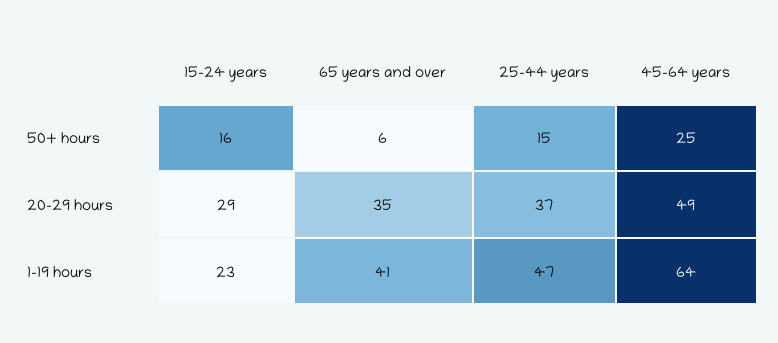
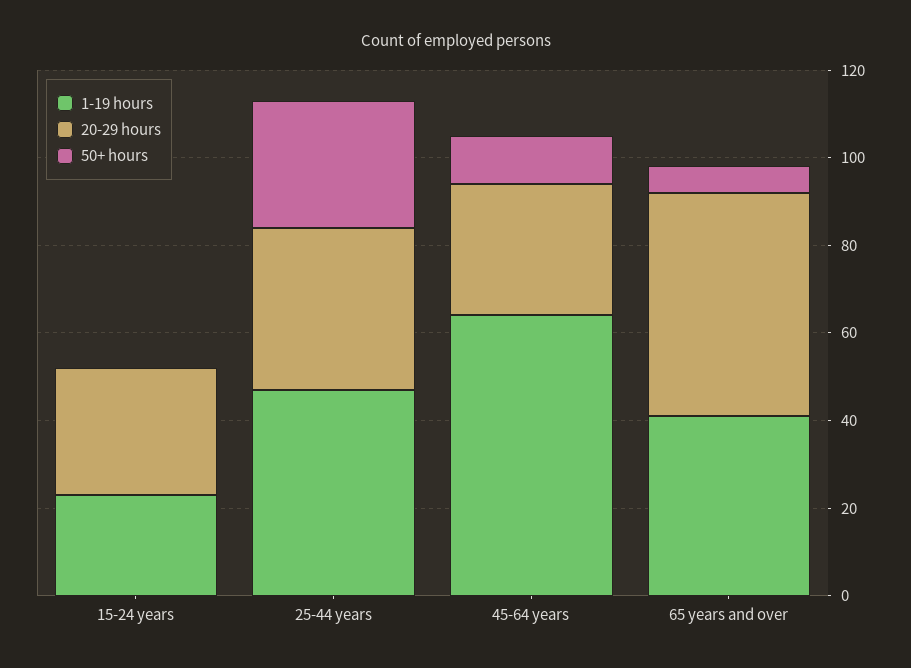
50+ hours, 15-24 years: 16 -> 0
50+ hours, 25-44 years: 15 -> 30
50+ hours, 45-64 years: 25 -> 10
20-29 hours, 65 years and over: 35 -> 50
20-29 hours, 45-64 years: 49 -> 30

